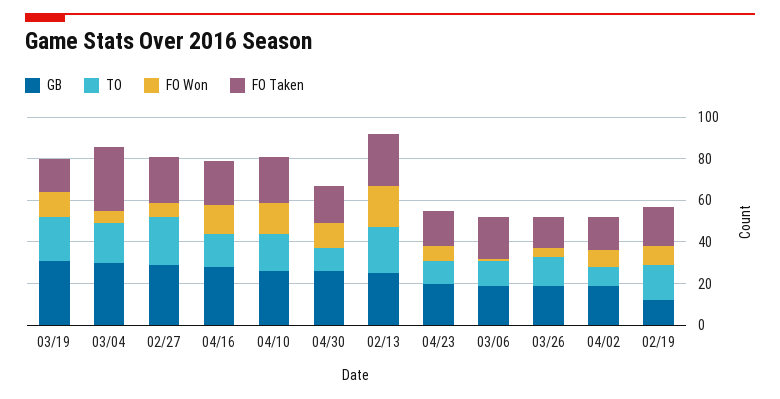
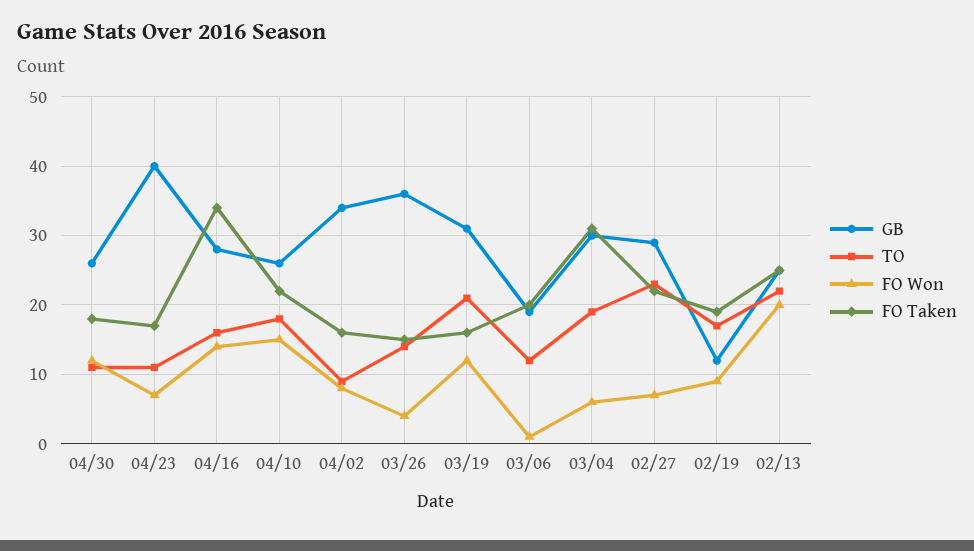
FO Taken, 04/16: 20 -> 34
GB, 04/23: 20 -> 40
GB, 03/26: 20 -> 36
GB, 04/02: 20 -> 34

